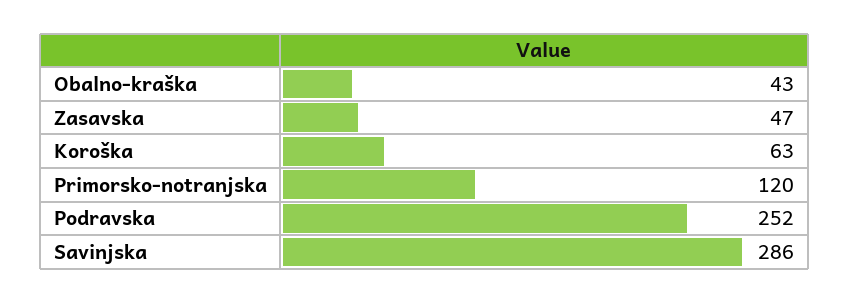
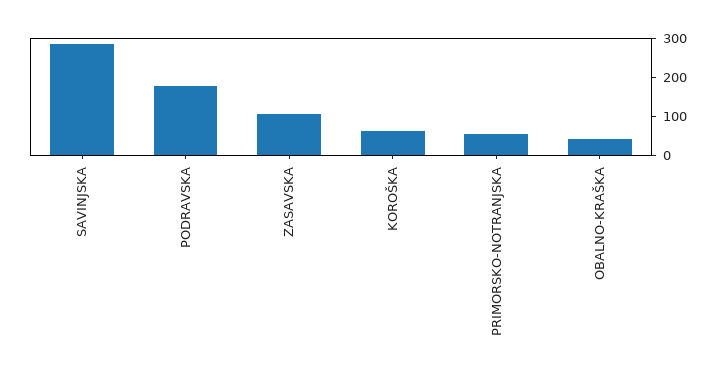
Zasavska: 47 -> 100
Primorsko-notranjska: 120 -> 50
Podravska: 252 -> 175

